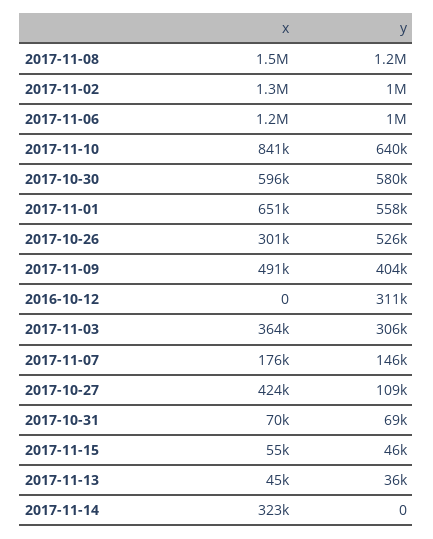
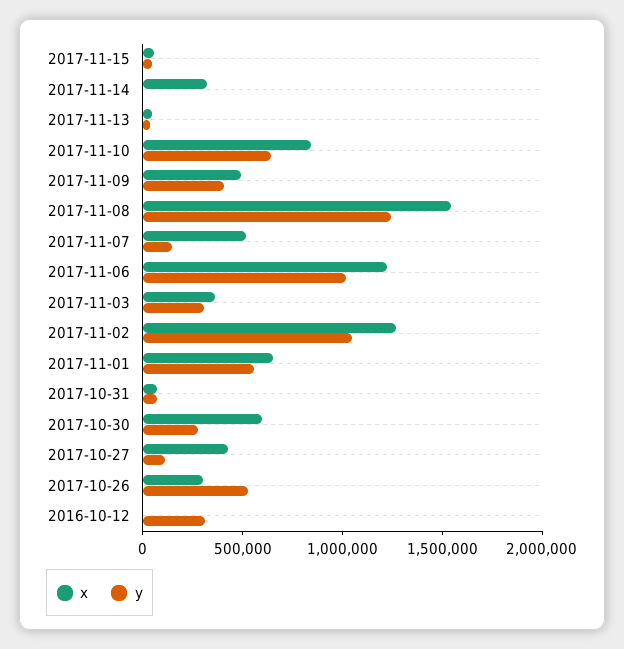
y, 2017-10-30: 580000 -> 300000
x, 2017-11-07: 176000 -> 500000

